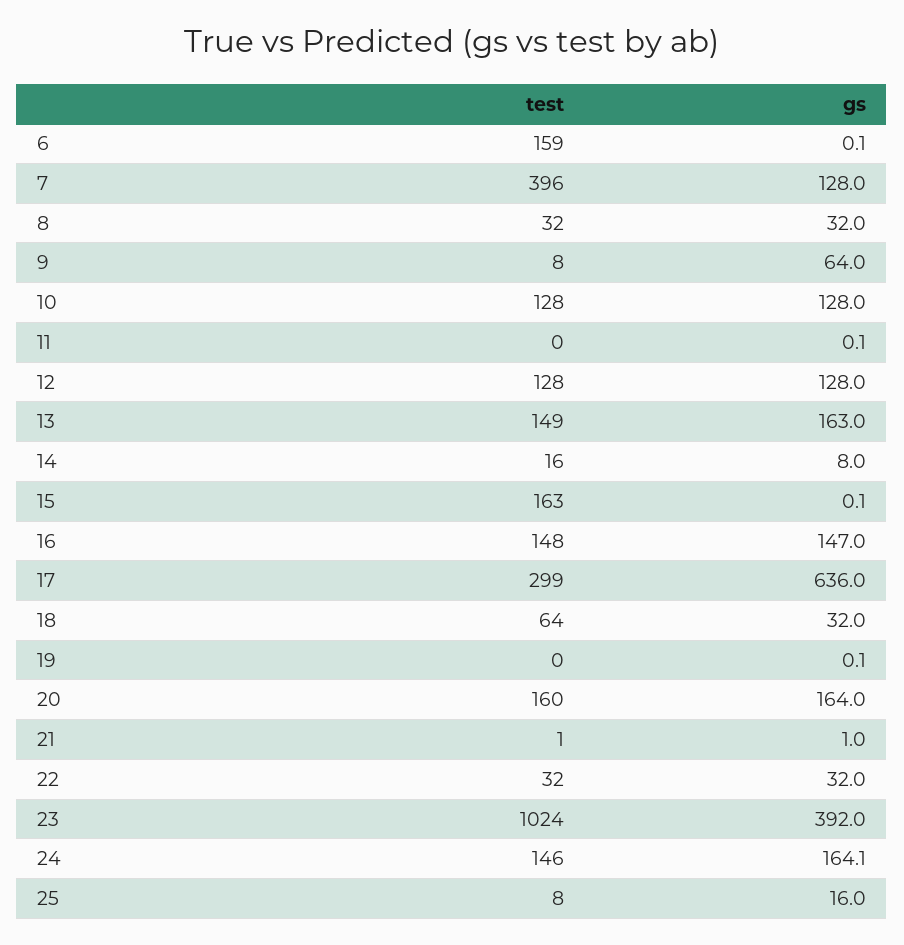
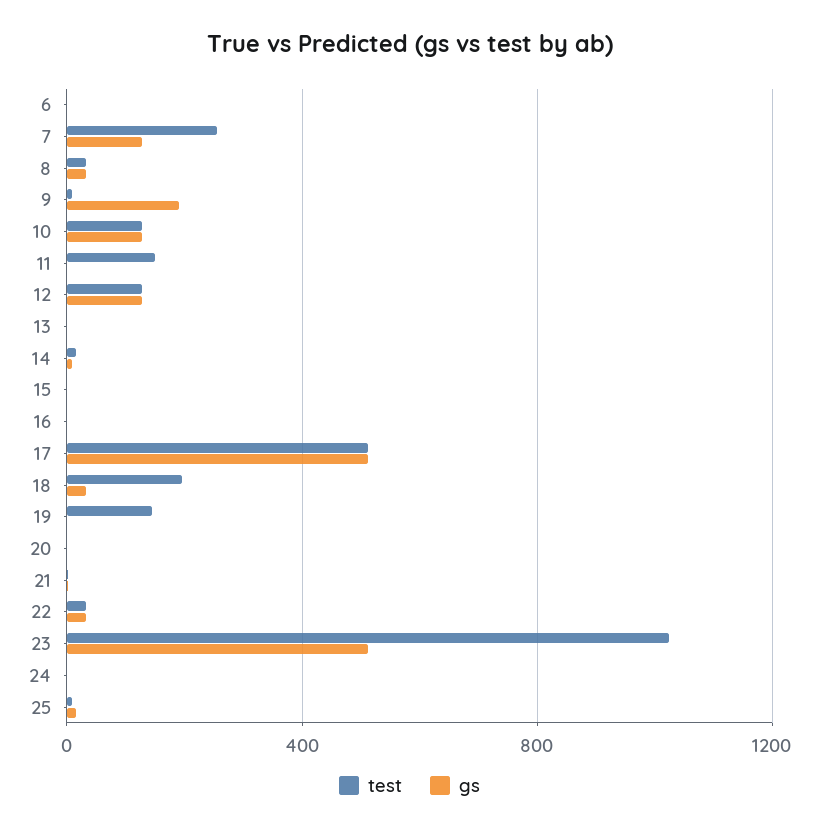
test, 6: 159 -> 0
test, 7: 396 -> 250
gs, 9: 64 -> 200
test, 11: 0 -> 150
test, 13: 149 -> 0
gs, 13: 163 -> 0
test, 15: 163 -> 0
test, 16: 148 -> 0
gs, 16: 147 -> 0
test, 17: 299 -> 500
gs, 17: 636 -> 500
test, 18: 64 -> 200
test, 19: 0 -> 150
test, 20: 160 -> 0
gs, 20: 164 -> 0
gs, 23: 392 -> 500
test, 24: 146 -> 0
gs, 24: 164.1 -> 0

